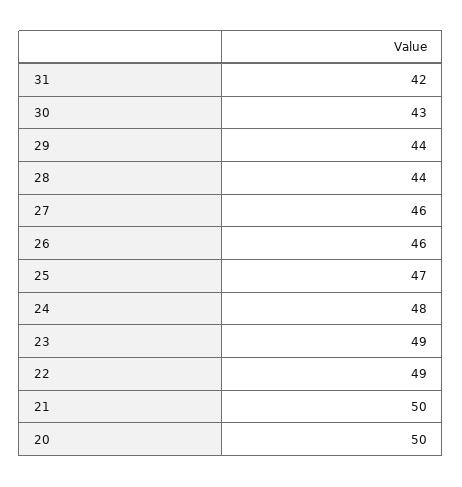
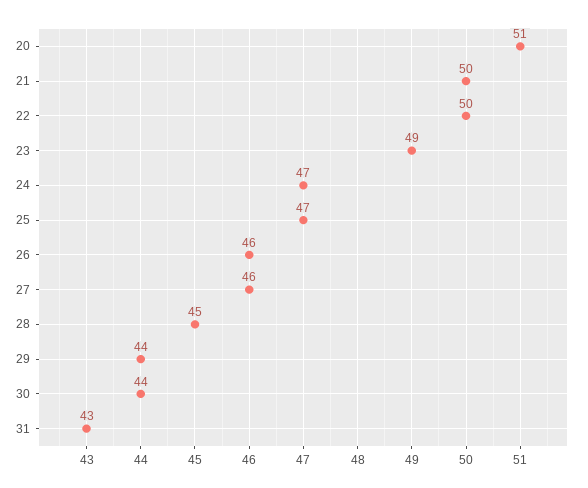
31: 42 -> 43
30: 43 -> 44
28: 44 -> 45
24: 48 -> 47
22: 49 -> 50
20: 50 -> 51

